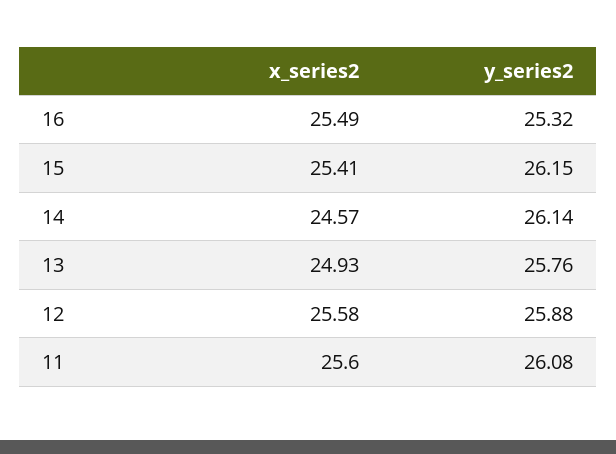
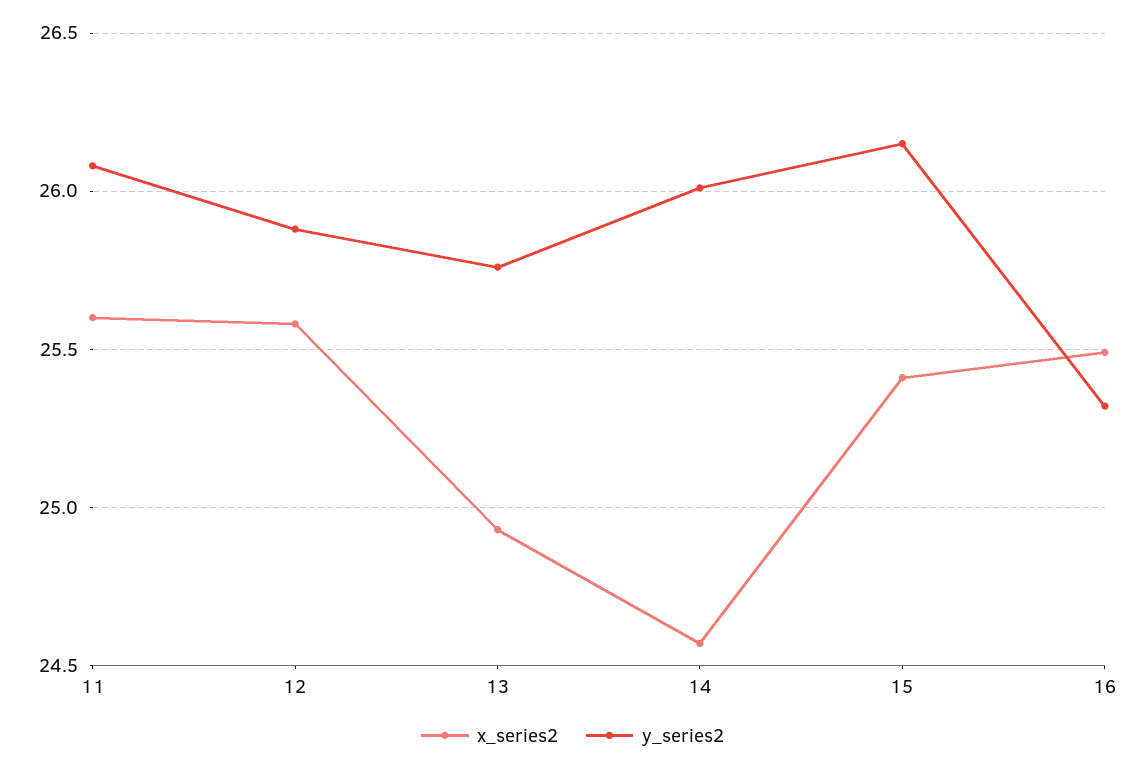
y_series2, 14: 26.14 -> 26

